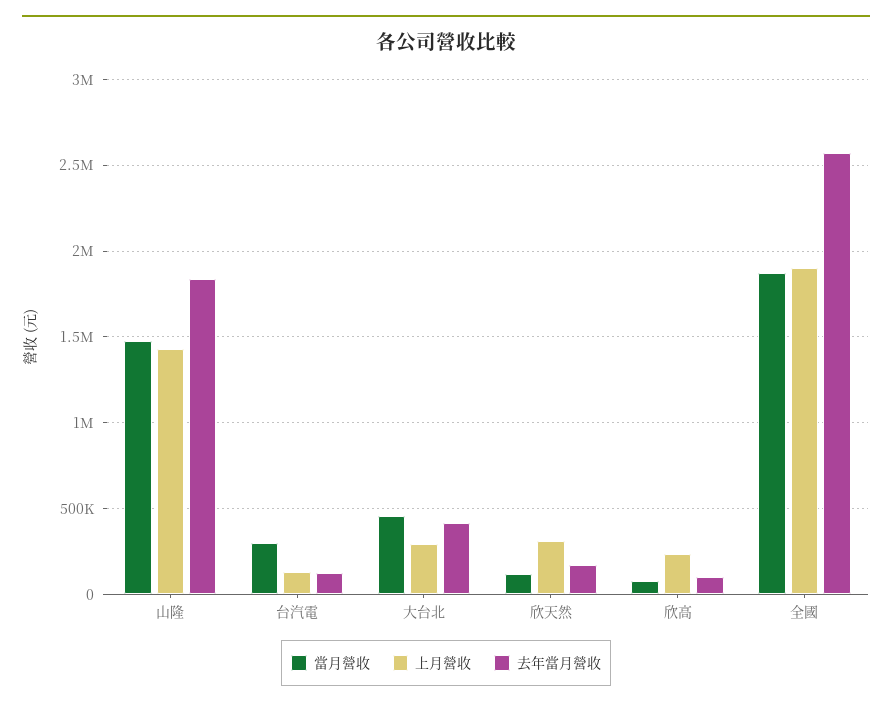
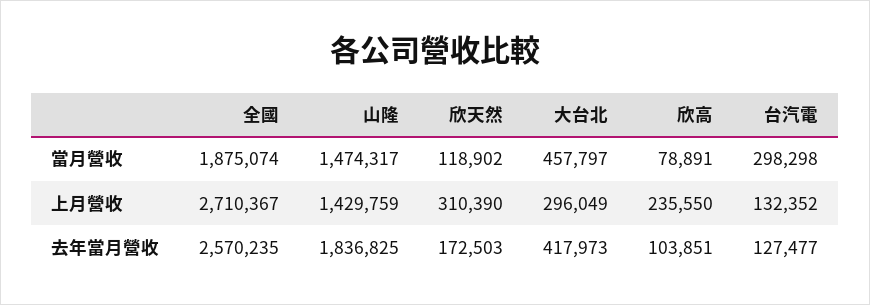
上月營收, 全國: 1900000 -> 2710367

